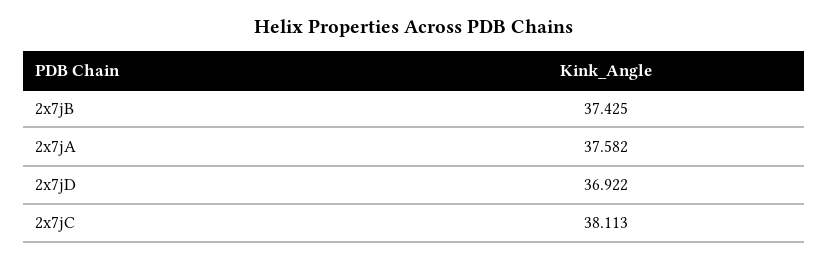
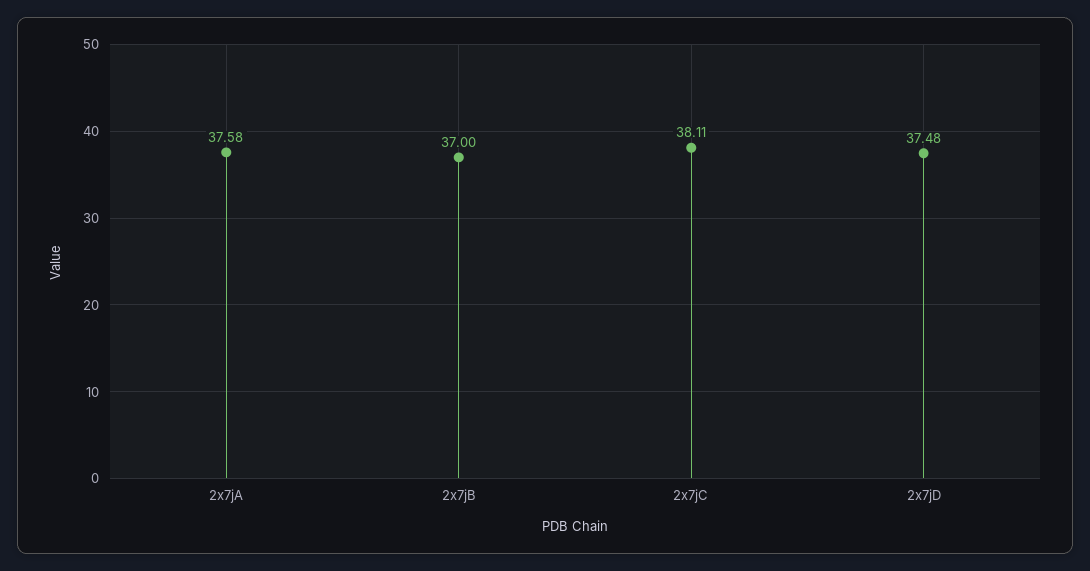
2x7jB: 37.425 -> 37
2x7jD: 36.922 -> 37.48

